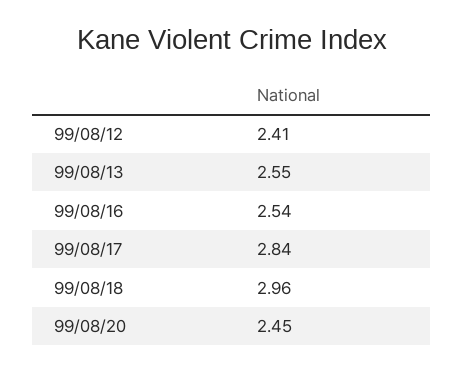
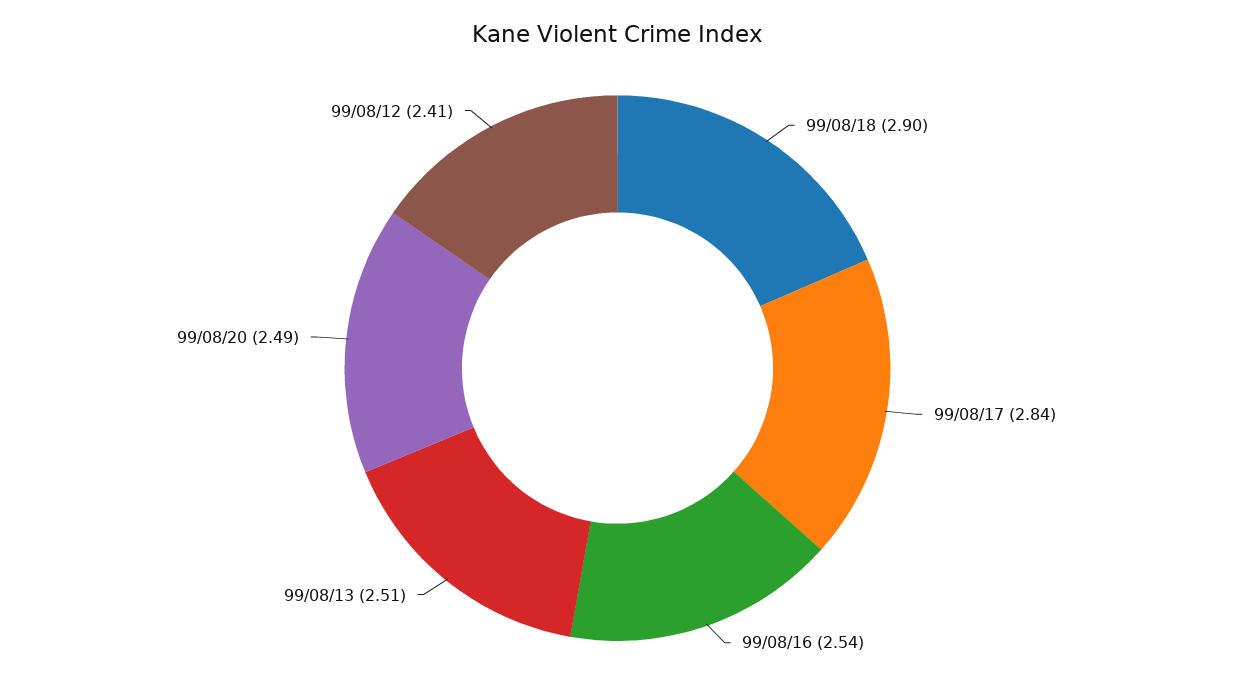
99/08/13: 2.55 -> 2.51
99/08/18: 2.96 -> 2.9
99/08/20: 2.45 -> 2.49

